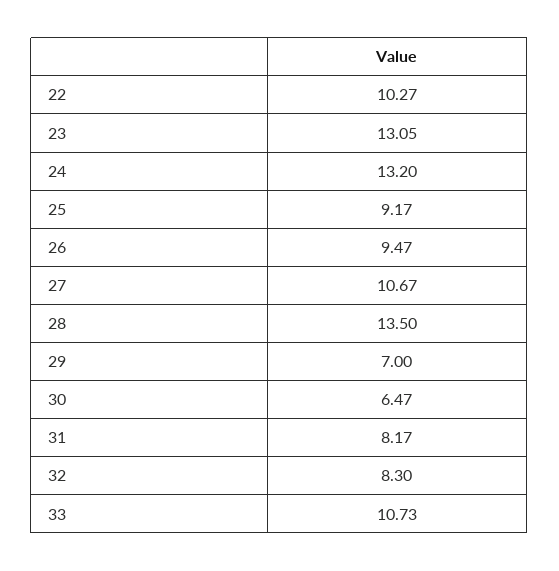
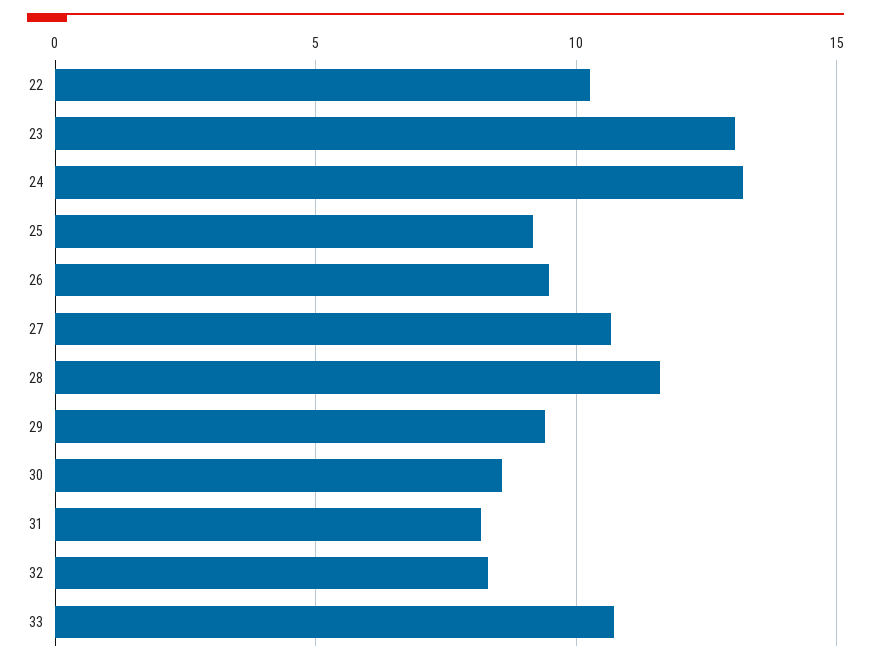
28: 13.5 -> 11.5
29: 7 -> 9.5
30: 6.47 -> 8.5

